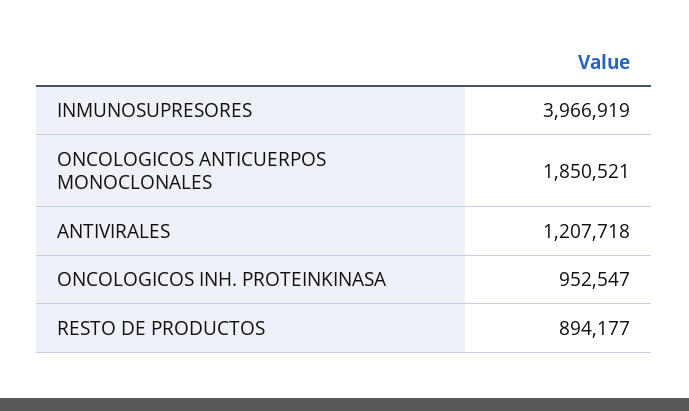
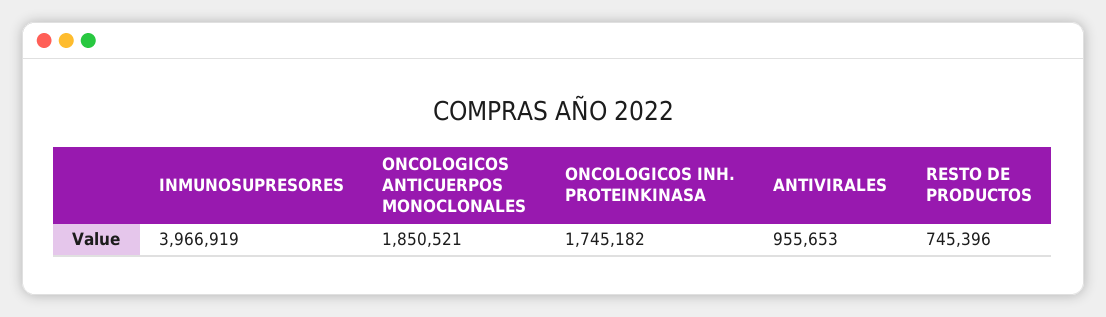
ANTIVIRALES: 1207718 -> 955653
ONCOLOGICOS INH. PROTEINKINASA: 952547 -> 1745182
RESTO DE PRODUCTOS: 894177 -> 745396

